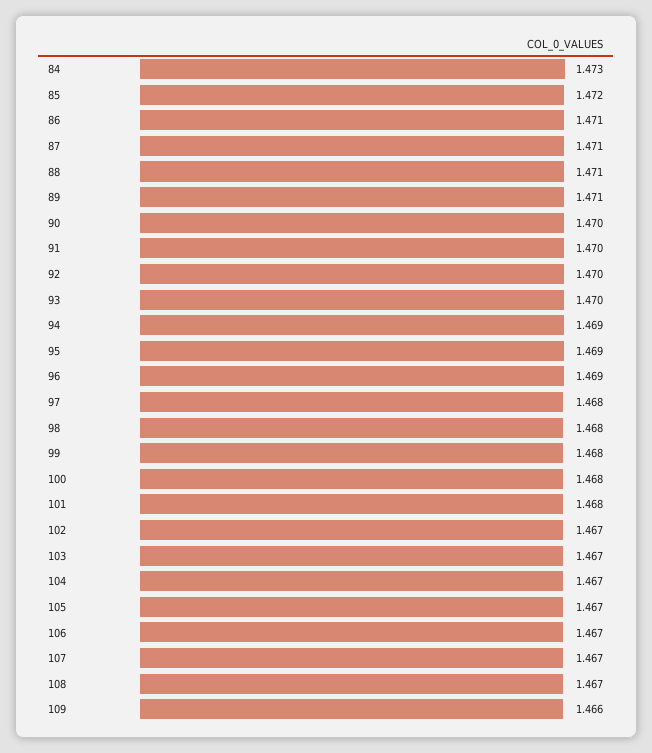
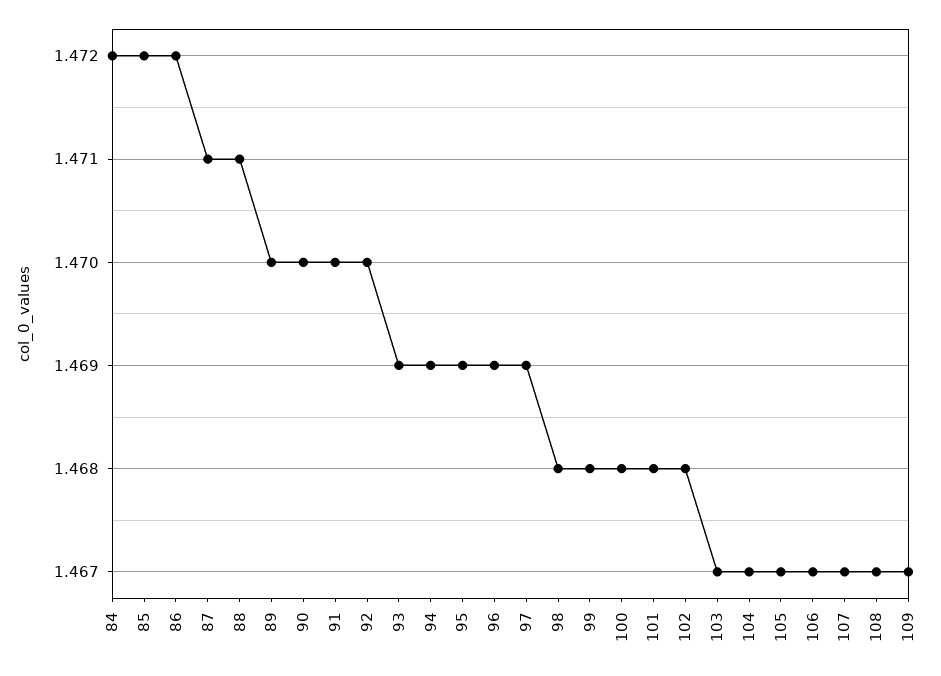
84: 1.473 -> 1.472
86: 1.471 -> 1.472
89: 1.471 -> 1.47
93: 1.47 -> 1.469
97: 1.468 -> 1.469
102: 1.467 -> 1.468
109: 1.466 -> 1.467

